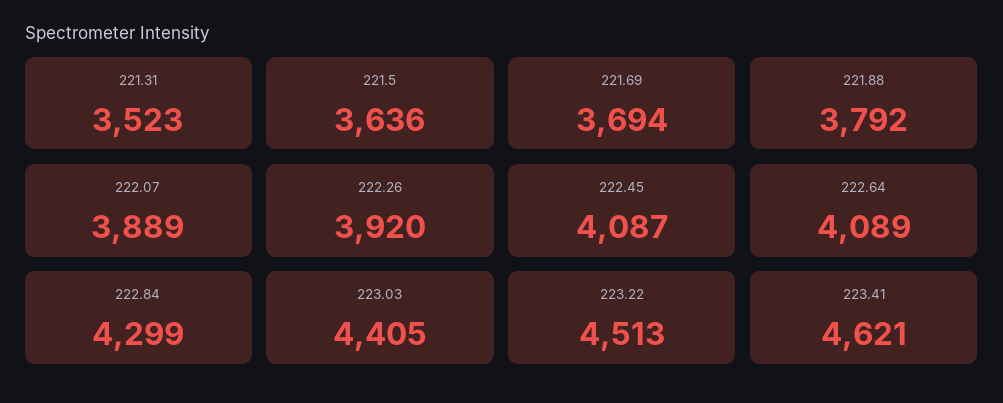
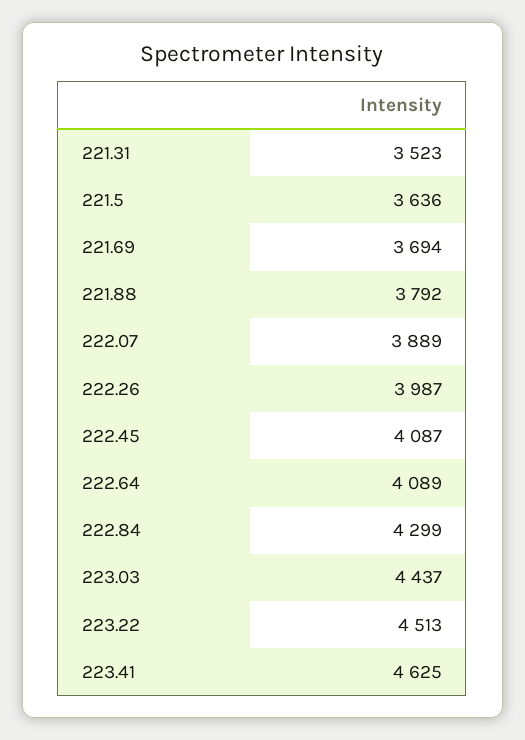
222.26: 3920 -> 3987
223.03: 4405 -> 4437
223.41: 4621 -> 4625

